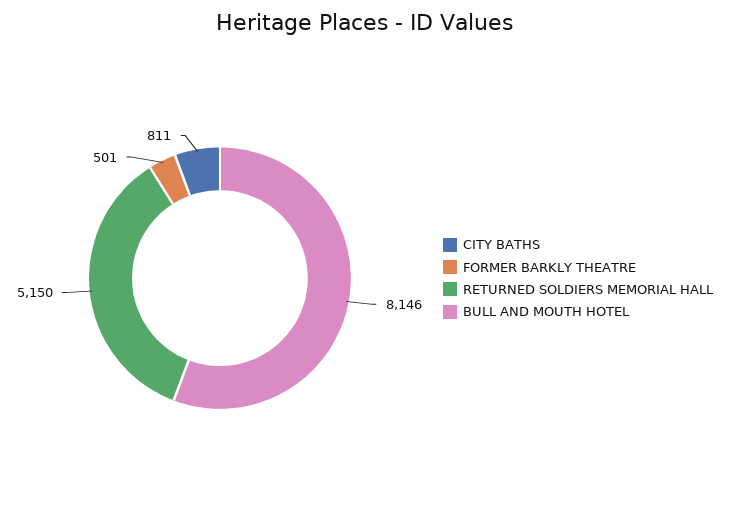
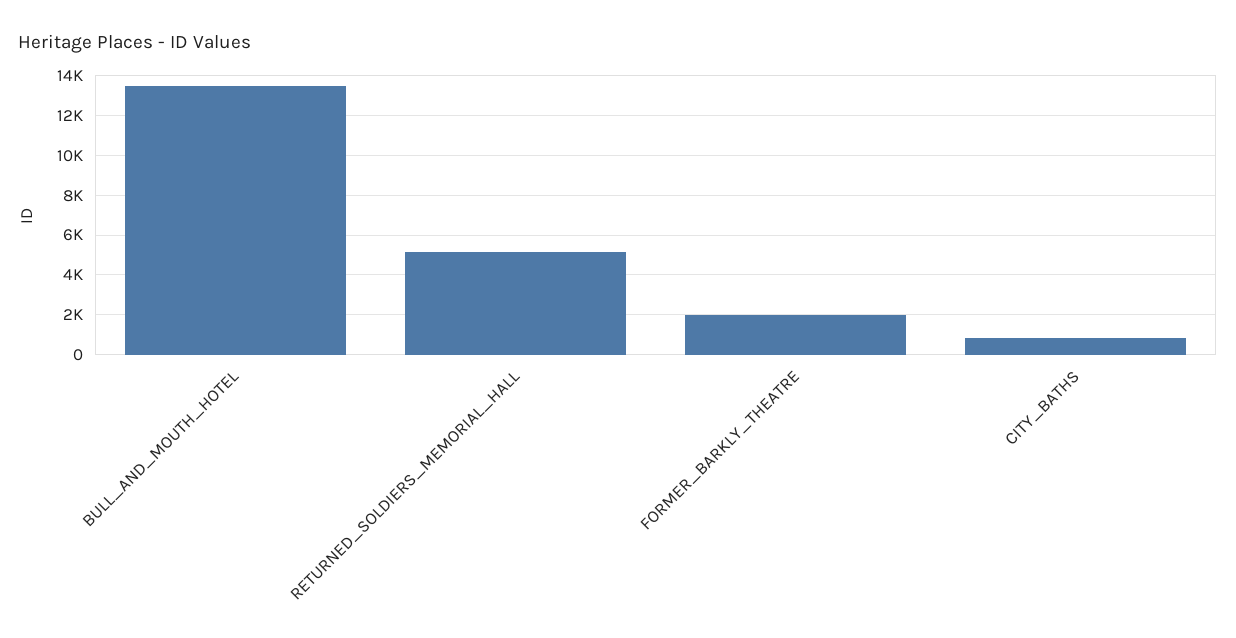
FORMER BARKLY THEATRE: 501 -> 2000
BULL AND MOUTH HOTEL: 8146 -> 13500

